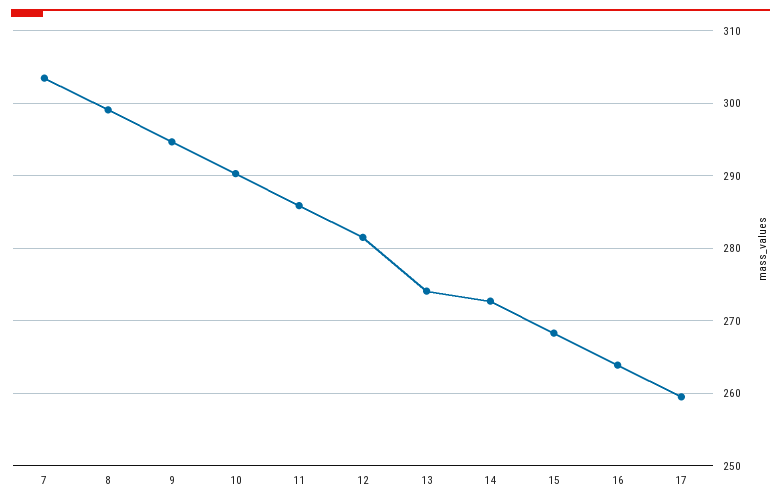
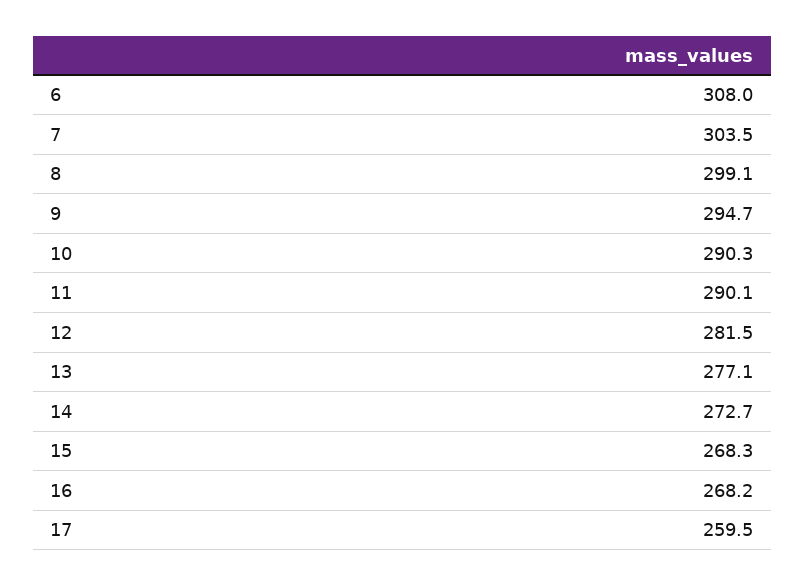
11: 286 -> 290.1
13: 274 -> 277.1
16: 264 -> 268.2
6: none -> 308

